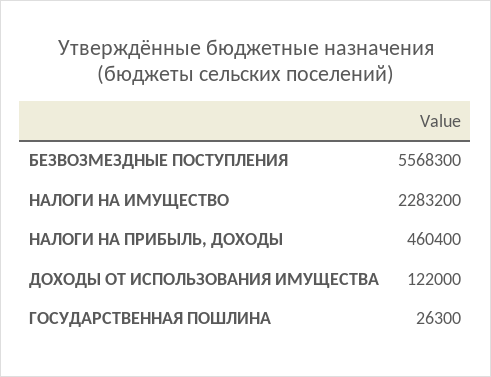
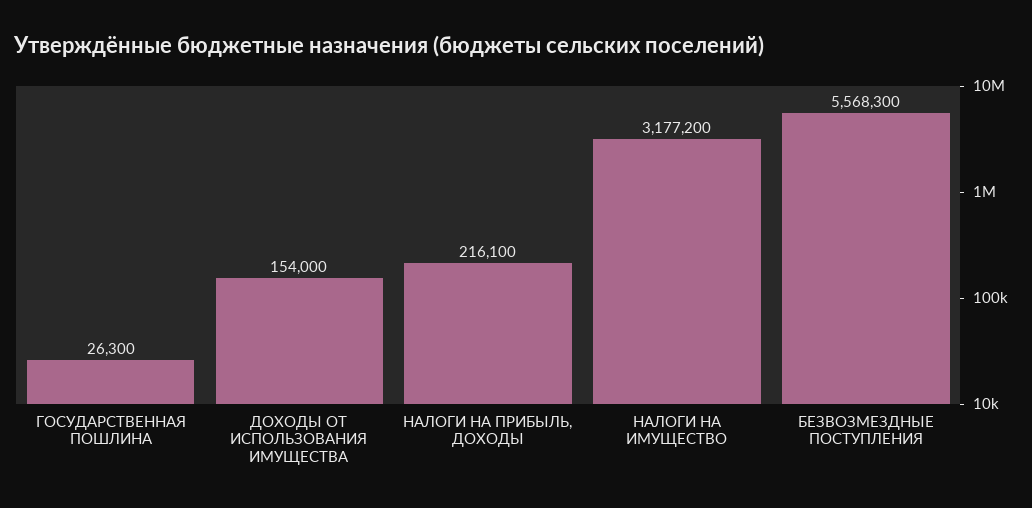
НАЛОГИ НА ИМУЩЕСТВО: 2283200 -> 3177200
НАЛОГИ НА ПРИБЫЛЬ, ДОХОДЫ: 460400 -> 216100
ДОХОДЫ ОТ ИСПОЛЬЗОВАНИЯ ИМУЩЕСТВА: 122000 -> 154000

